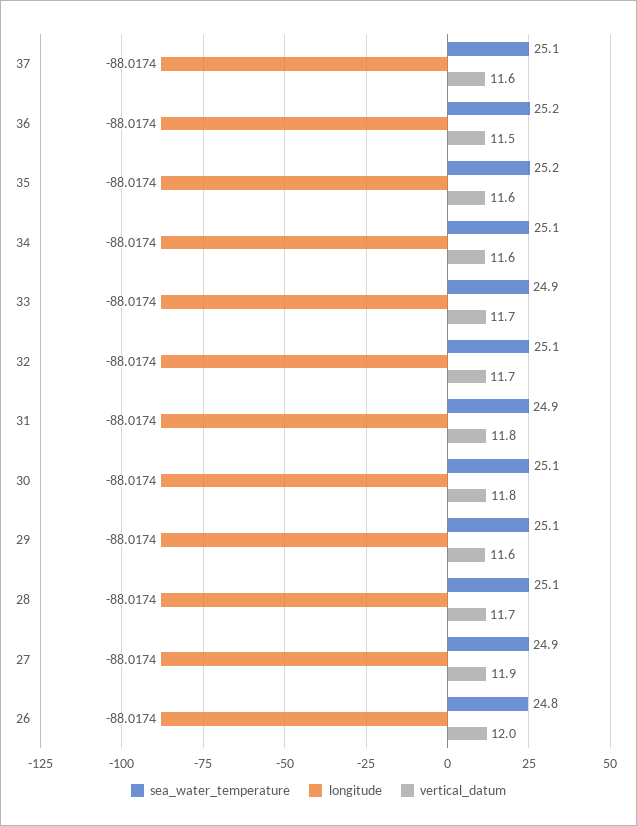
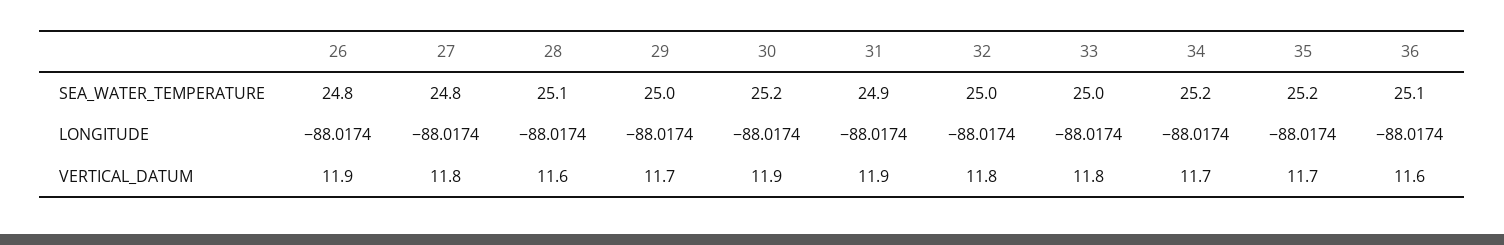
sea_water_temperature, 37: 25.1 -> none
longitude, 37: -88.0174 -> none
vertical_datum, 37: 11.6 -> none
sea_water_temperature, 36: 25.2 -> 25.1
vertical_datum, 36: 11.5 -> 11.6
vertical_datum, 35: 11.6 -> 11.7
sea_water_temperature, 34: 25.1 -> 25.2
vertical_datum, 34: 11.6 -> 11.7
sea_water_temperature, 33: 24.9 -> 25
vertical_datum, 33: 11.7 -> 11.8
sea_water_temperature, 32: 25.1 -> 25
vertical_datum, 32: 11.7 -> 11.8
vertical_datum, 31: 11.8 -> 11.9
sea_water_temperature, 30: 25.1 -> 25.2
vertical_datum, 30: 11.8 -> 11.9
sea_water_temperature, 29: 25.1 -> 25
vertical_datum, 29: 11.6 -> 11.7
vertical_datum, 28: 11.7 -> 11.6
sea_water_temperature, 27: 24.9 -> 24.8
vertical_datum, 27: 11.9 -> 11.8
vertical_datum, 26: 12 -> 11.9

